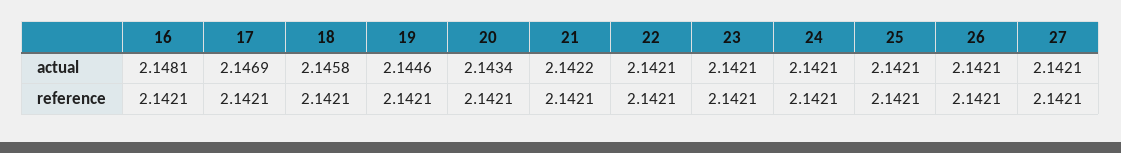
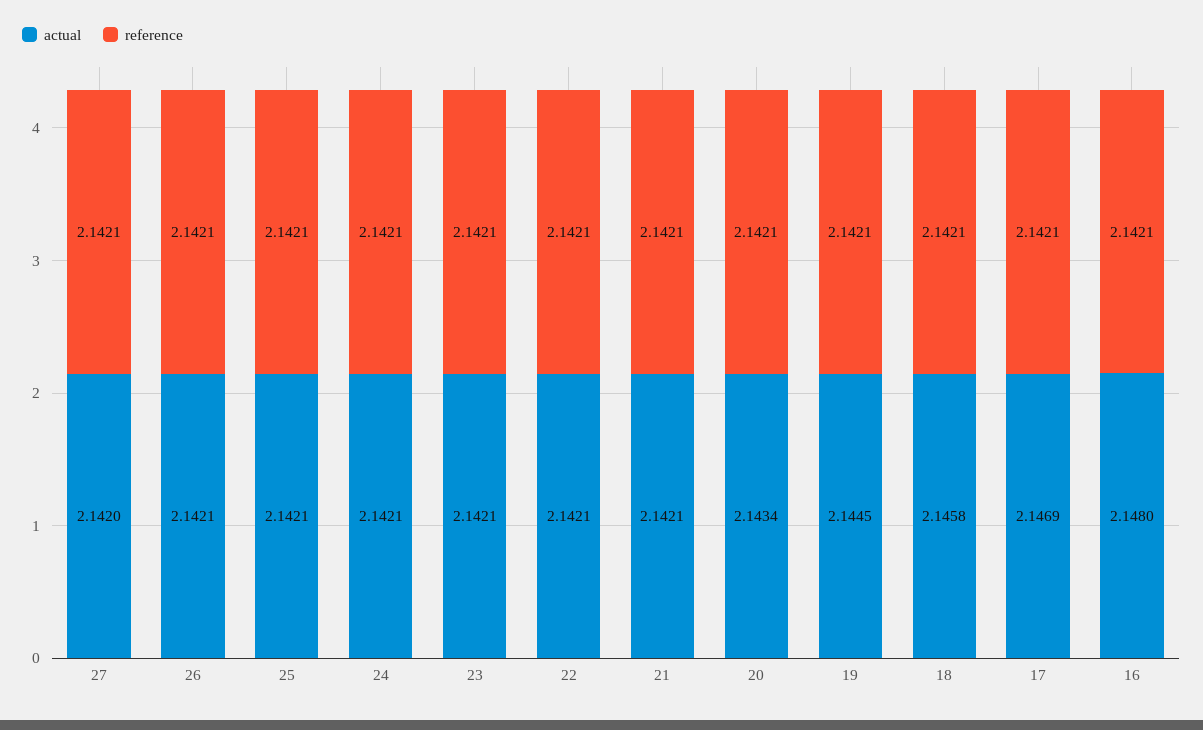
actual, 16: 2.1481 -> 2.148
actual, 19: 2.1446 -> 2.1445
actual, 21: 2.1422 -> 2.1421
actual, 27: 2.1421 -> 2.142

